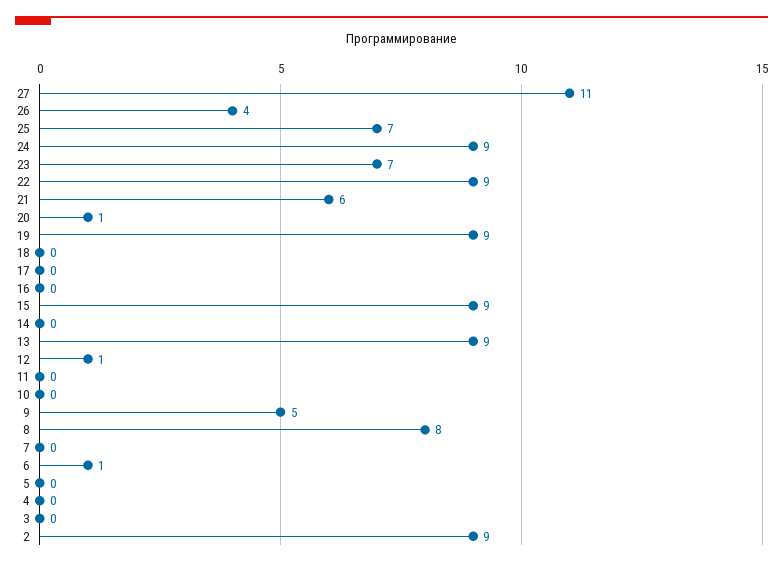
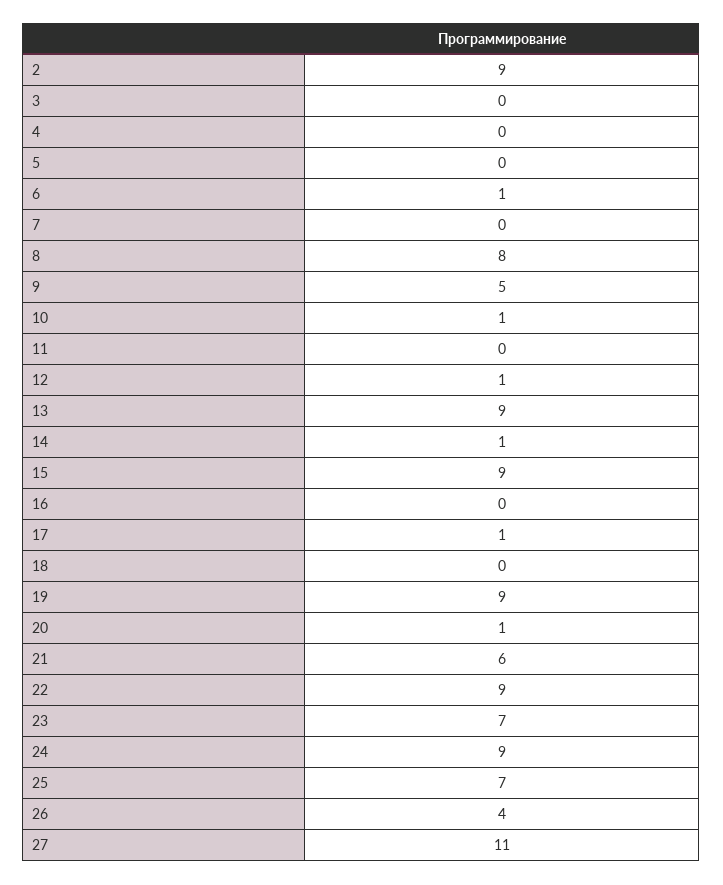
17: 0 -> 1
14: 0 -> 1
10: 0 -> 1

